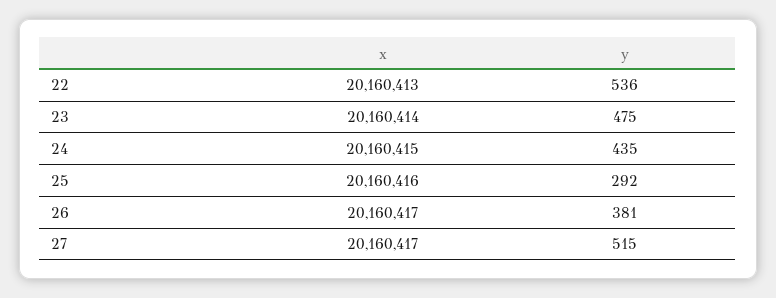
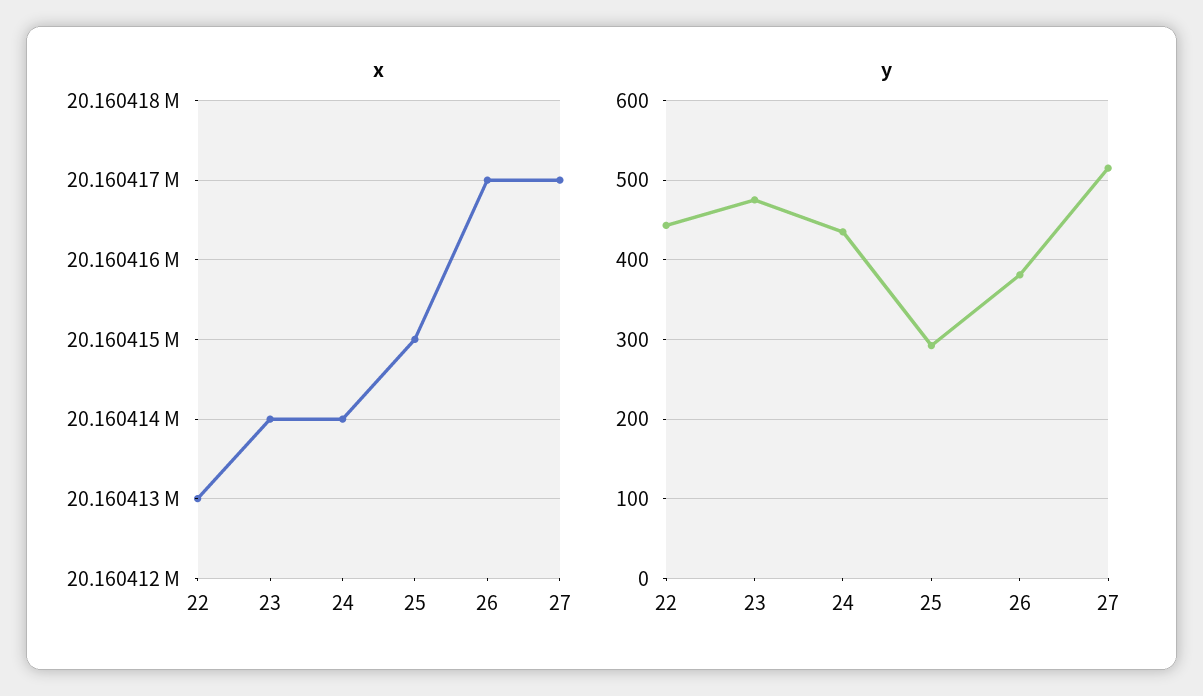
y, 22: 536 -> 440
x, 24: 20160415 -> 20160414
x, 25: 20160416 -> 20160415

